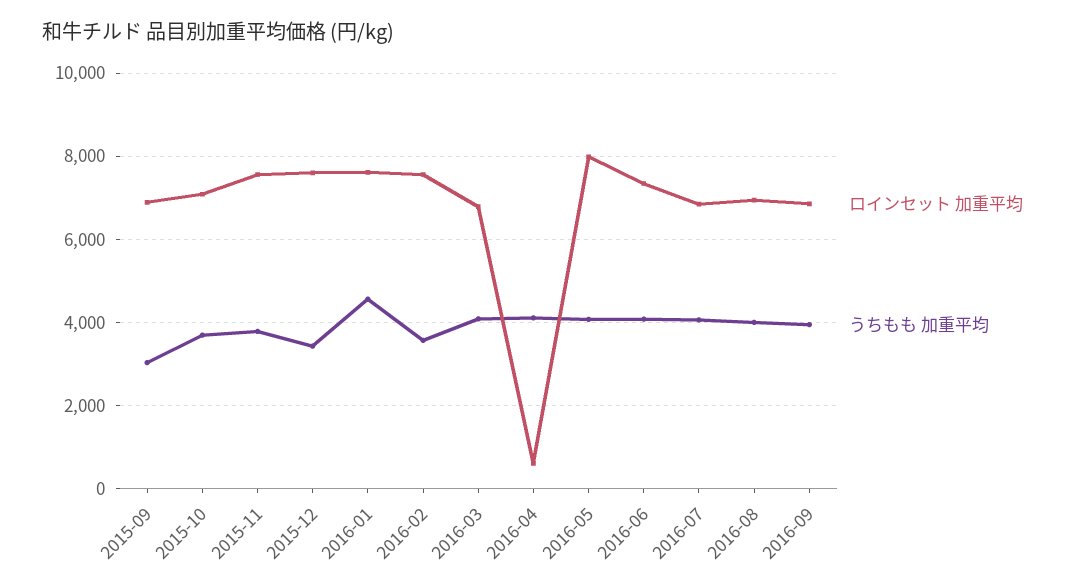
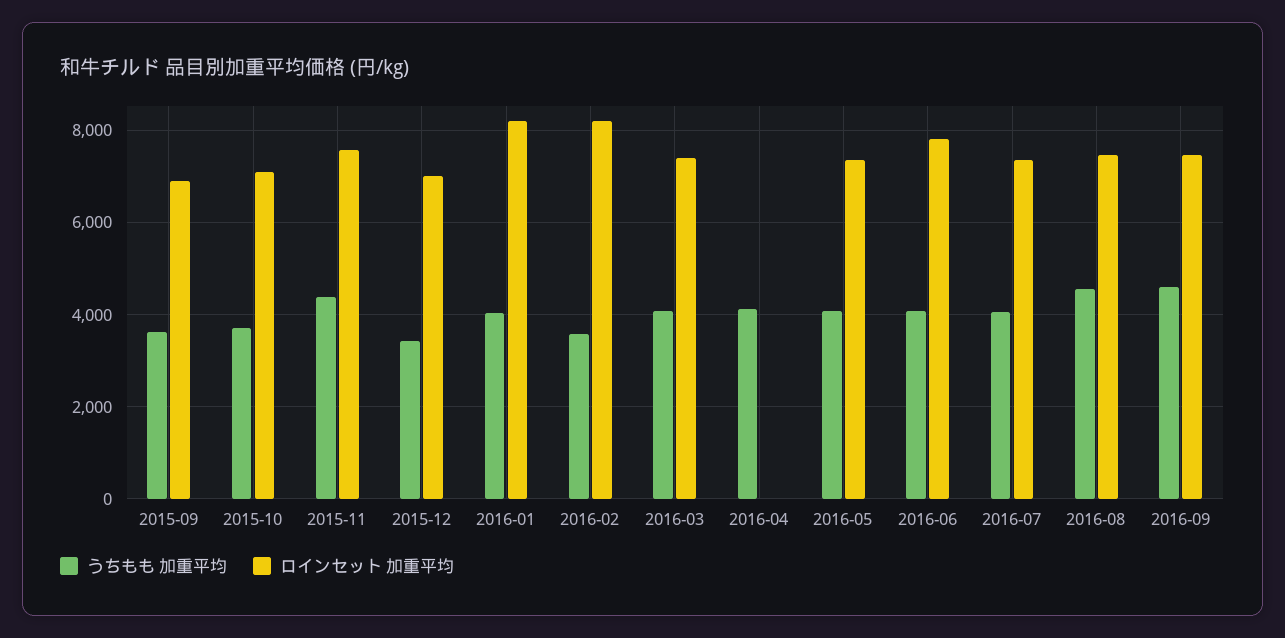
うちもも 加重平均, 2015-09: 3000 -> 3600
うちもも 加重平均, 2015-11: 3800 -> 4400
ロインセット 加重平均, 2015-12: 7600 -> 7000
ロインセット 加重平均, 2016-01: 7600 -> 8200
うちもも 加重平均, 2016-01: 4600 -> 4000
ロインセット 加重平均, 2016-02: 7600 -> 8200
ロインセット 加重平均, 2016-03: 6800 -> 7400
ロインセット 加重平均, 2016-04: 600 -> 0
ロインセット 加重平均, 2016-05: 8000 -> 7400
ロインセット 加重平均, 2016-06: 7400 -> 7800
ロインセット 加重平均, 2016-07: 6800 -> 7400
ロインセット 加重平均, 2016-08: 7000 -> 7400
うちもも 加重平均, 2016-08: 4000 -> 4600
ロインセット 加重平均, 2016-09: 6800 -> 7400
うちもも 加重平均, 2016-09: 4000 -> 4600

